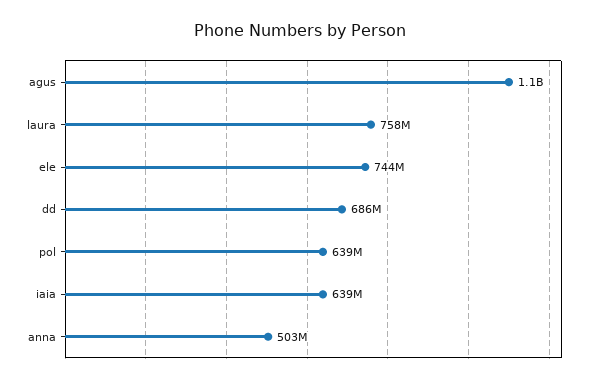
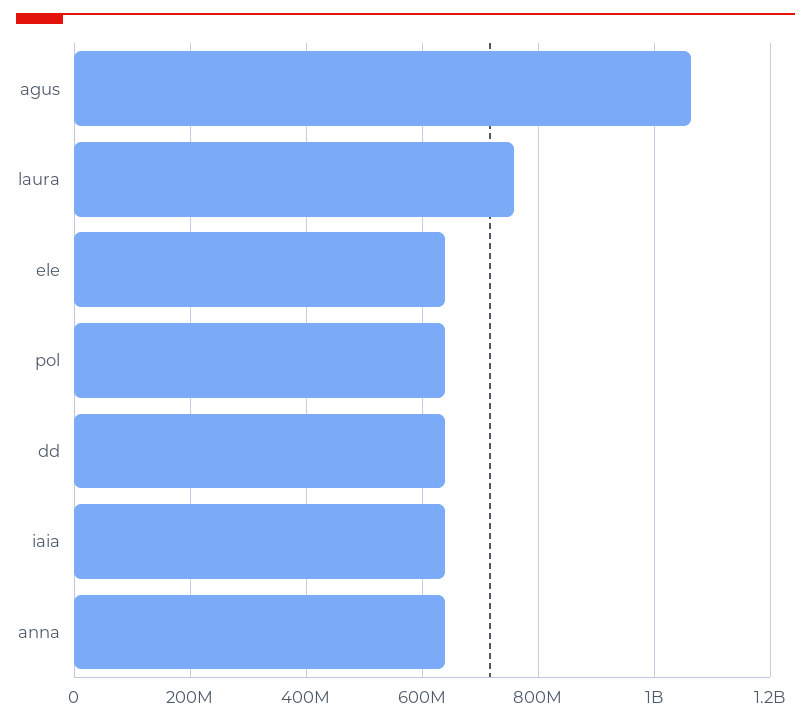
ele: 744000000 -> 640000000
dd: 686000000 -> 640000000
anna: 503000000 -> 640000000

